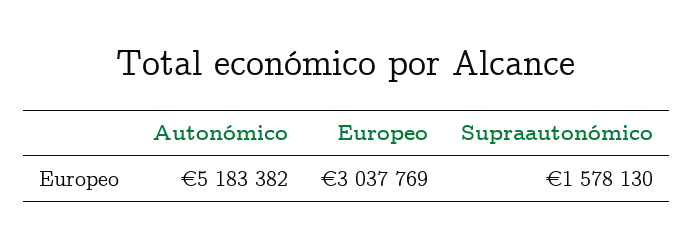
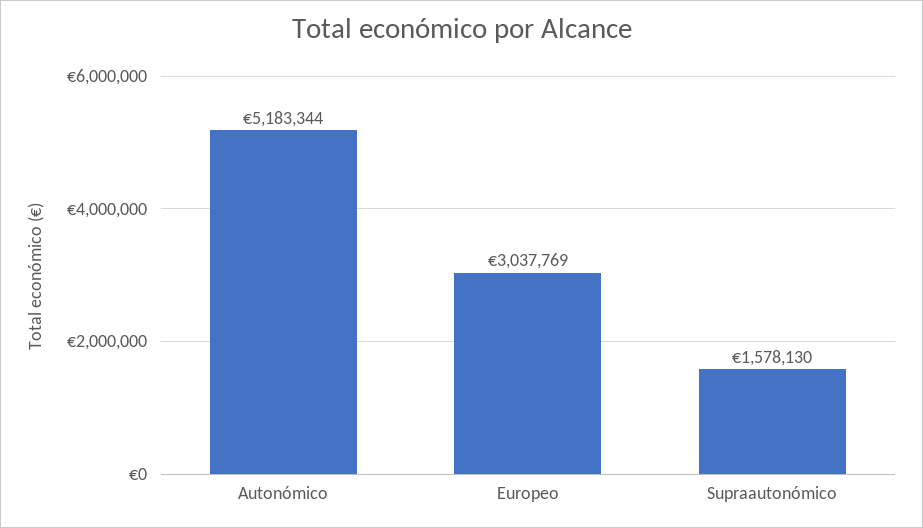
Autonómico: 5183382 -> 5183344

